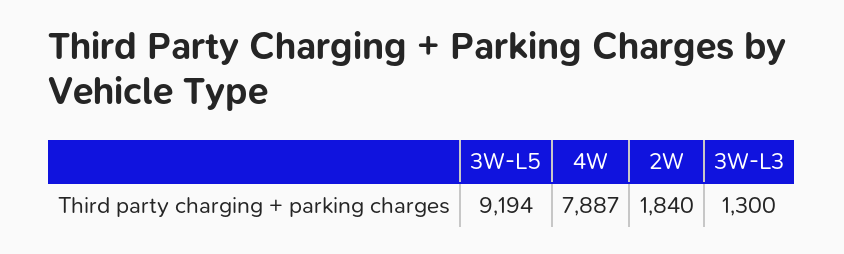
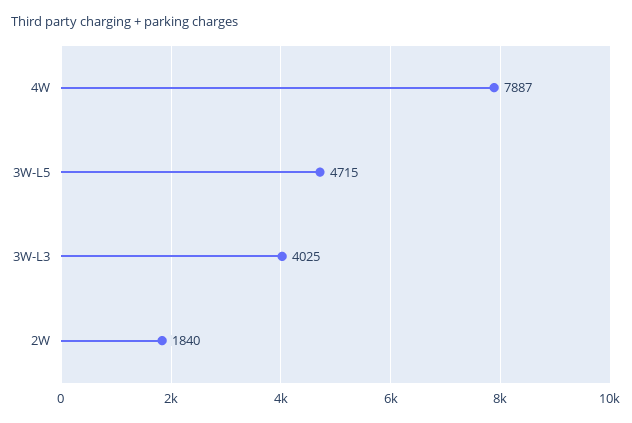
3W-L5: 9194 -> 4715
3W-L3: 1300 -> 4025

